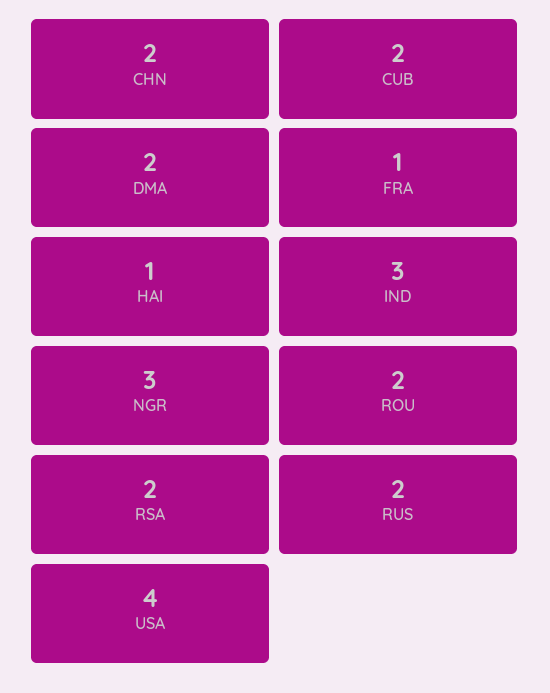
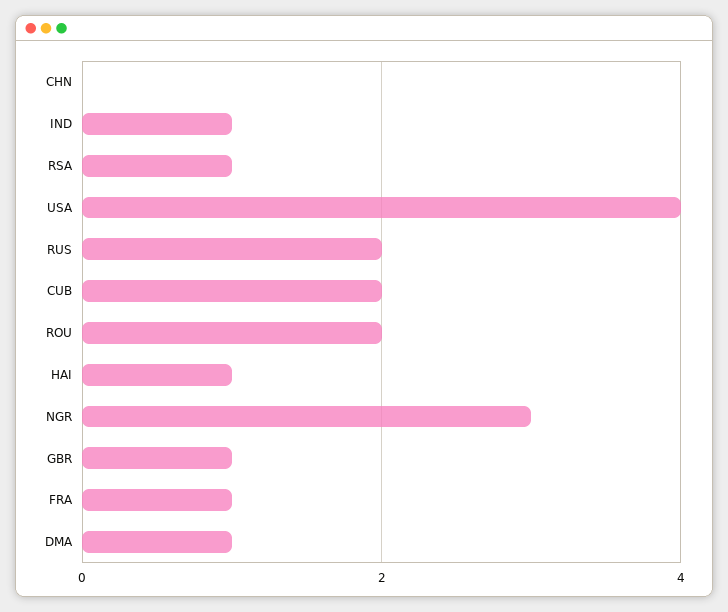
CHN: 2 -> 0
DMA: 2 -> 1
IND: 3 -> 1
RSA: 2 -> 1
GBR: none -> 1

